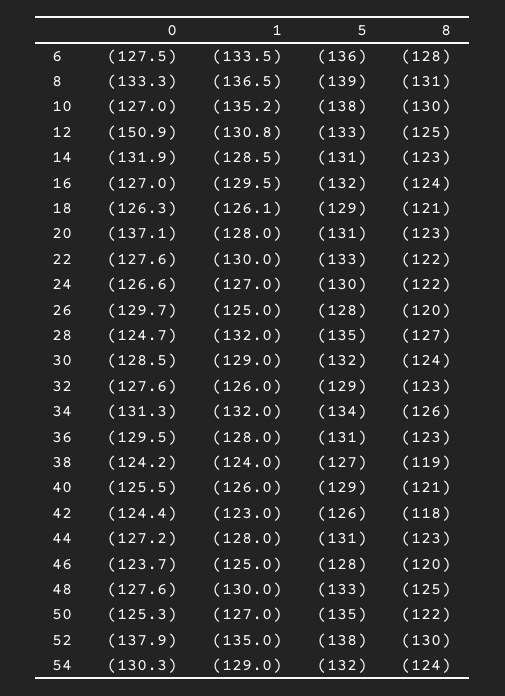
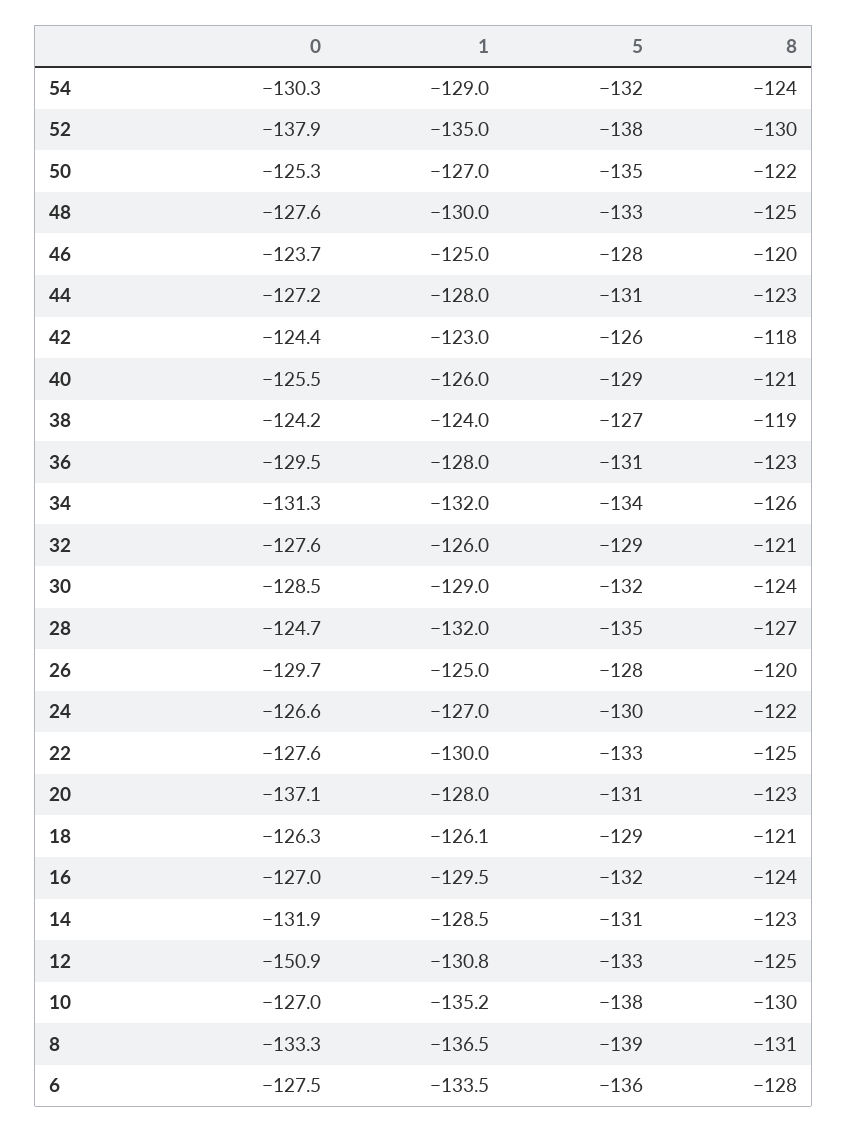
8, 22: -122 -> -125
8, 32: -123 -> -121

